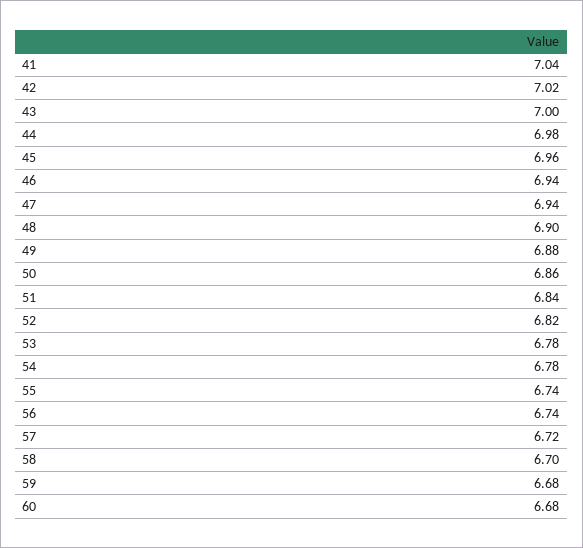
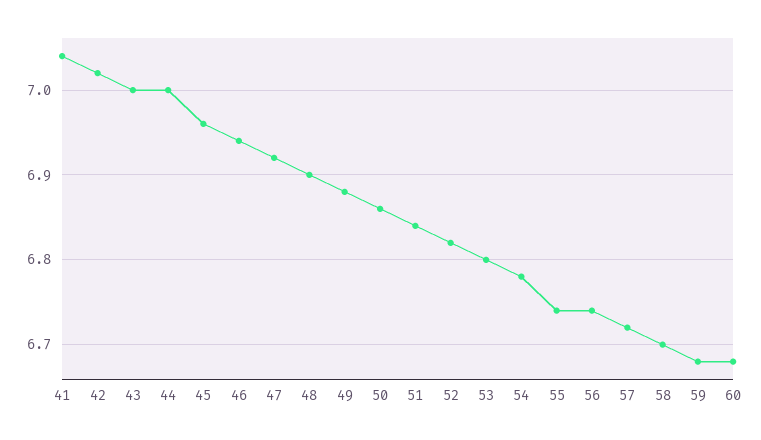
44: 6.98 -> 7
47: 6.94 -> 6.92
53: 6.78 -> 6.8

